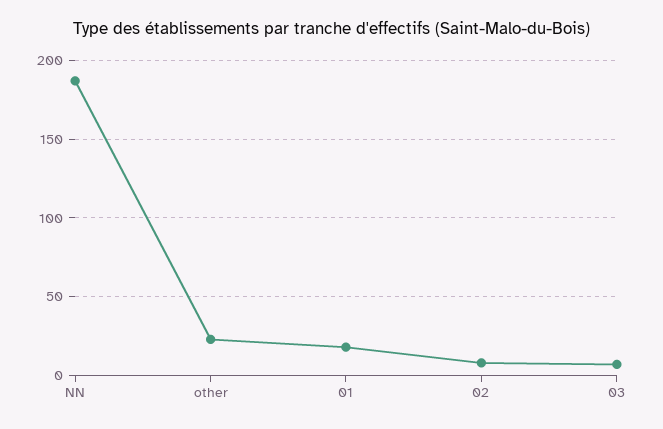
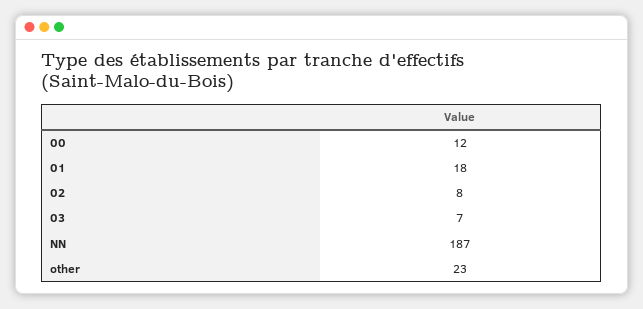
00: none -> 12

